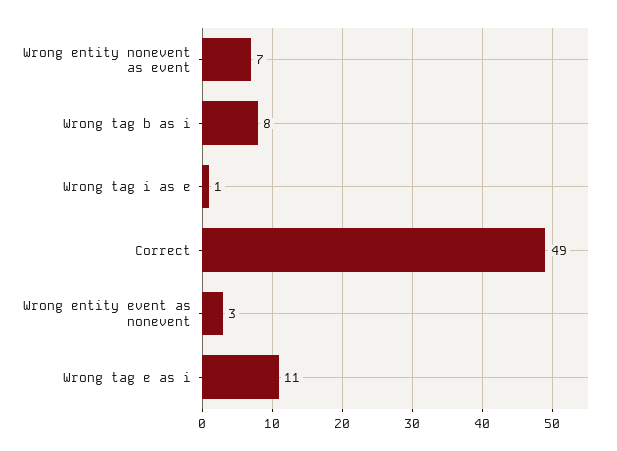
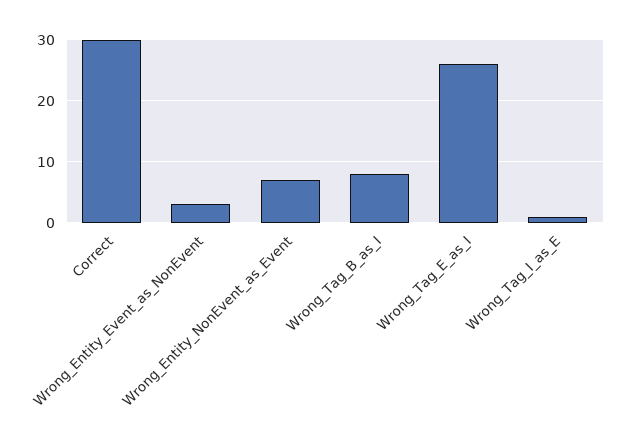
Correct: 49 -> 30
Wrong tag e as i: 11 -> 26

